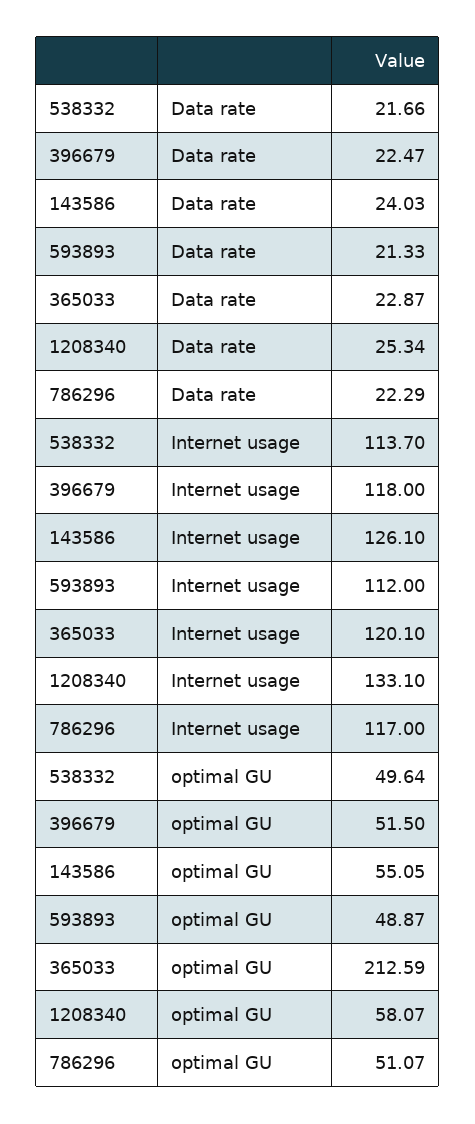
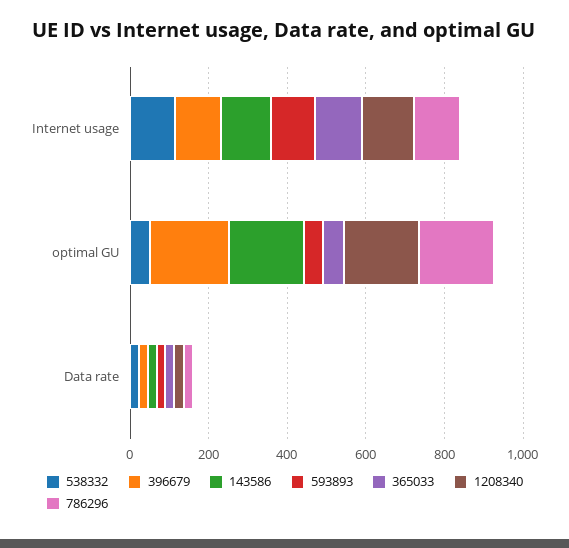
396679, optimal GU: 51.5 -> 200
143586, optimal GU: 55.05 -> 200
365033, optimal GU: 212.59 -> 50
1208340, optimal GU: 58.07 -> 200
786296, optimal GU: 51.07 -> 200

